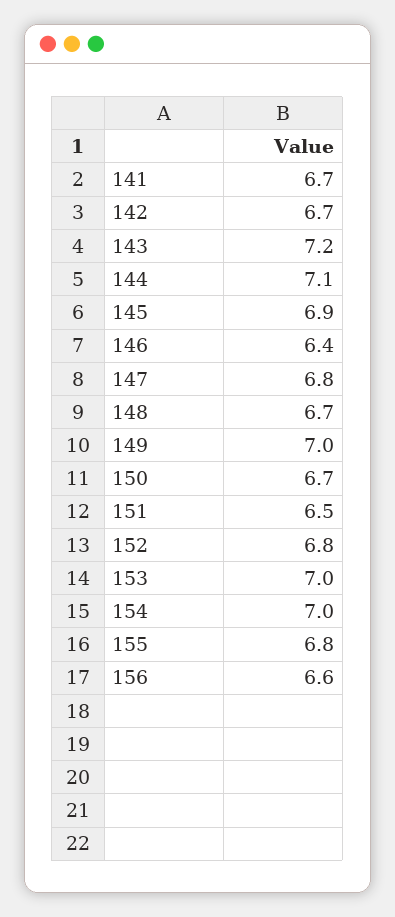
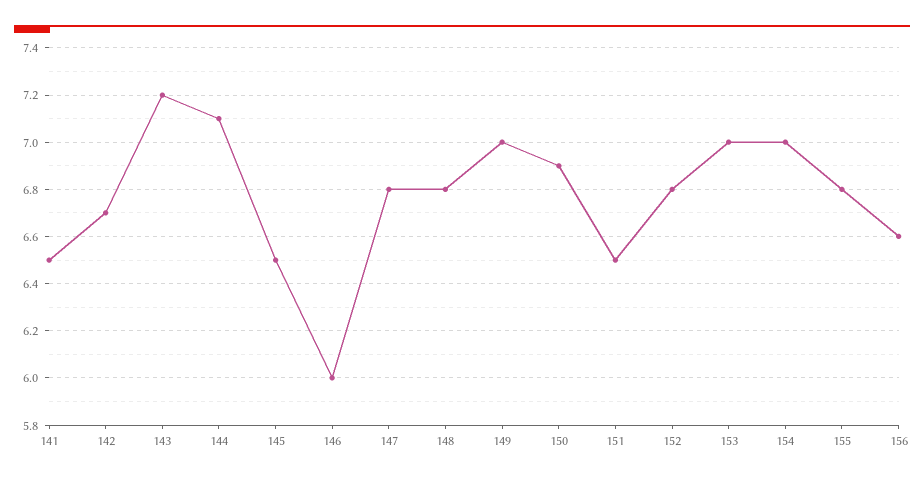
141: 6.7 -> 6.5
145: 6.9 -> 6.5
146: 6.4 -> 6
148: 6.7 -> 6.8
150: 6.7 -> 6.9

